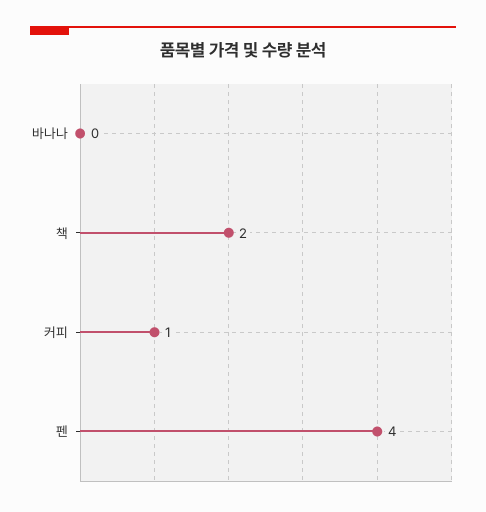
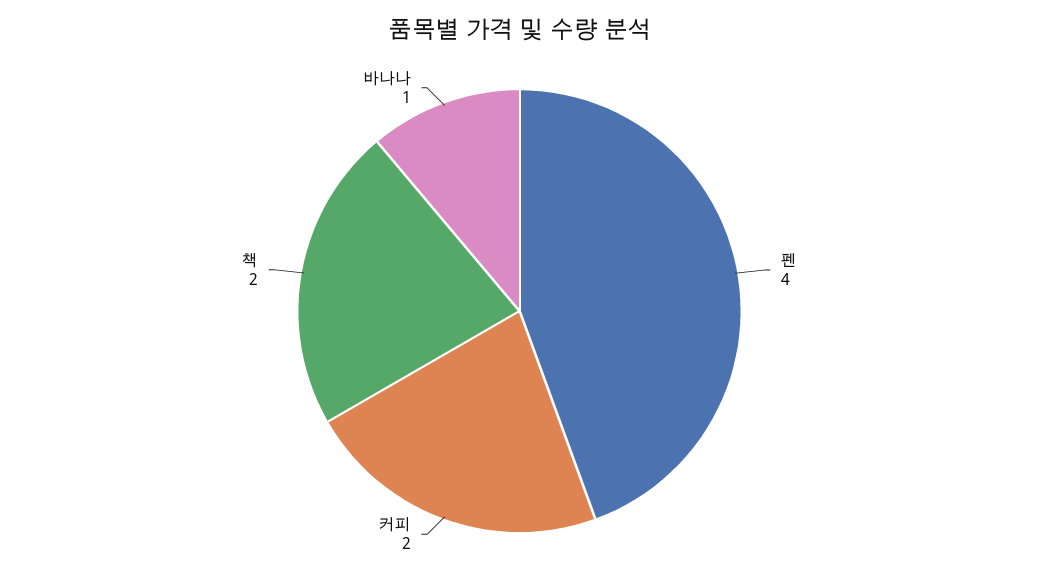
바나나: 0 -> 1
커피: 1 -> 2

